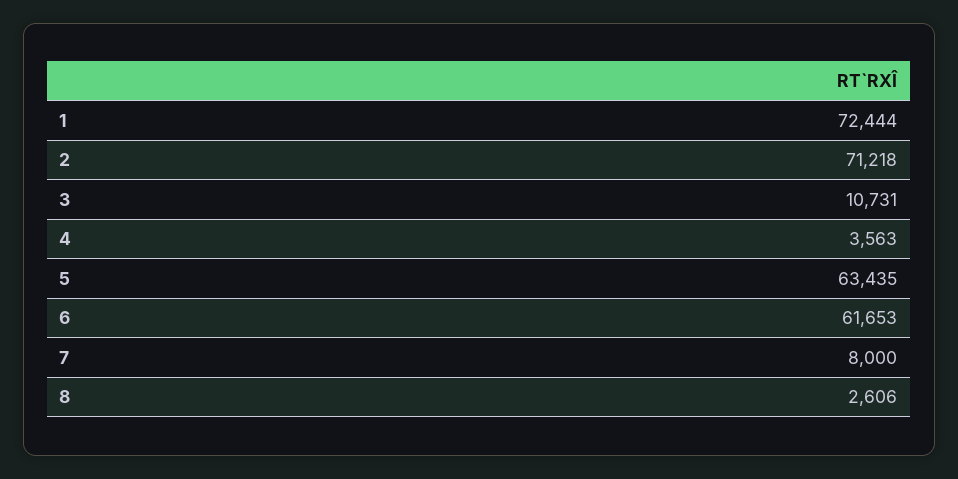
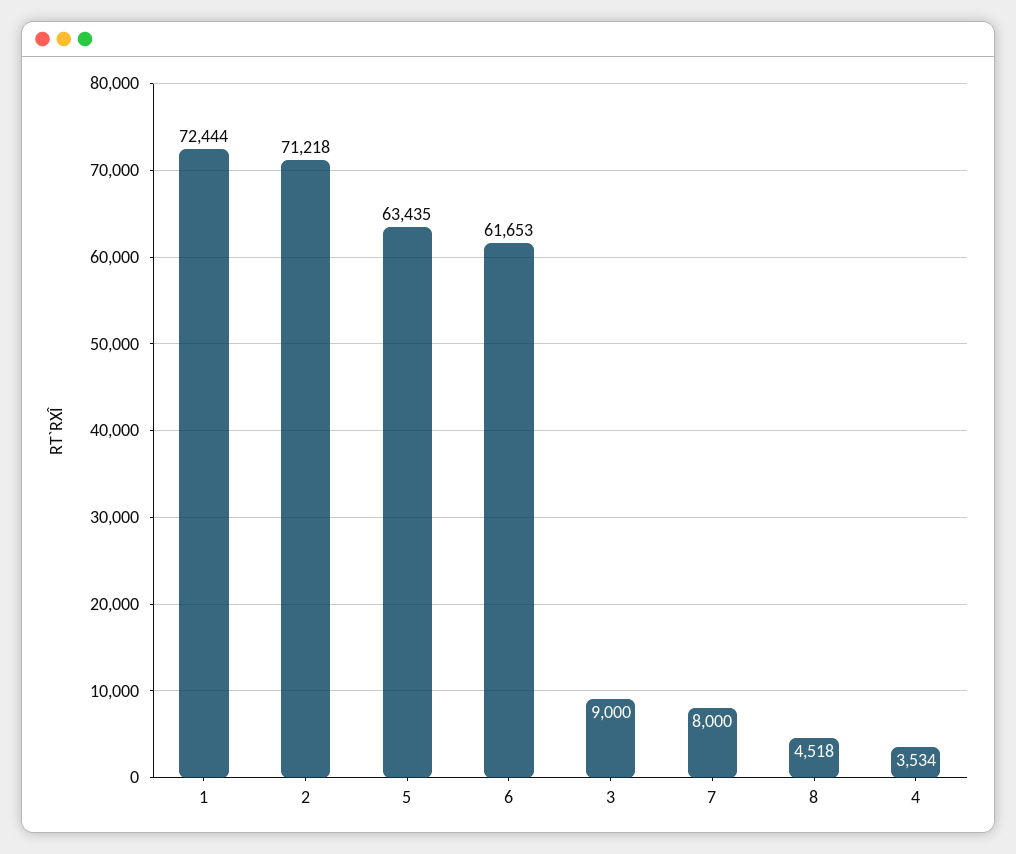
3: 10731 -> 9000
4: 3563 -> 3534
8: 2606 -> 4518

